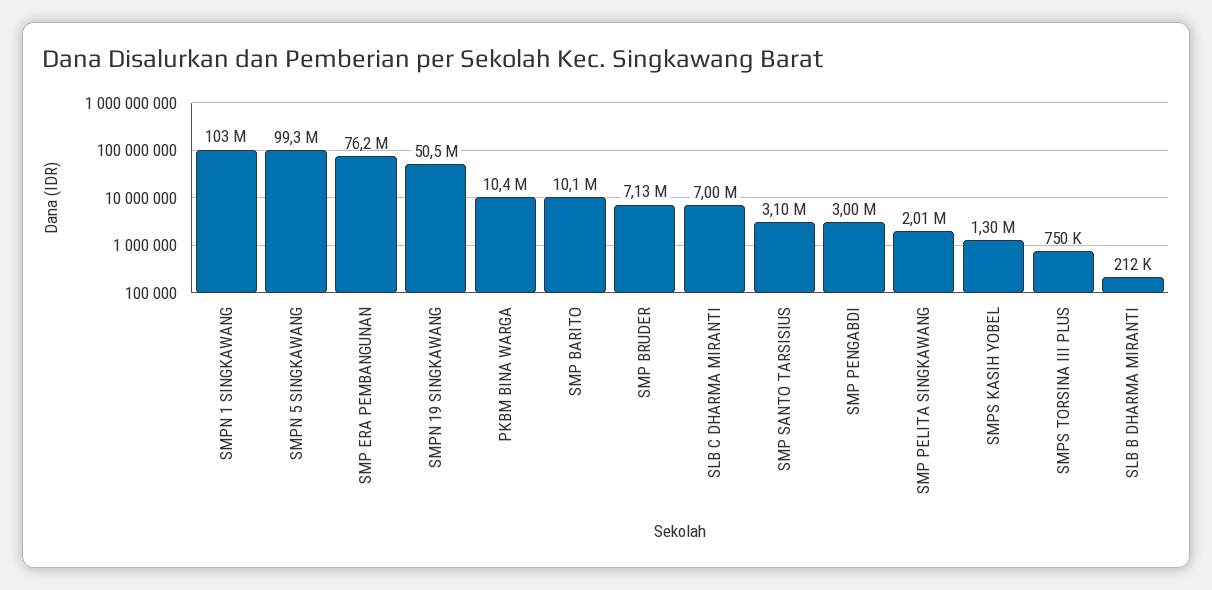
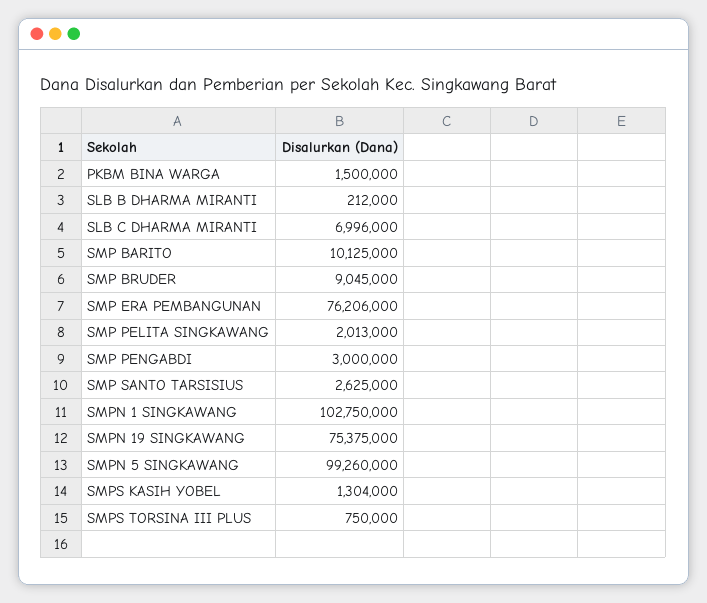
SMPN 19 SINGKAWANG: 50500000 -> 75375000
PKBM BINA WARGA: 10400000 -> 1500000
SMP BRUDER: 7130000 -> 9045000
SMP SANTO TARSISIUS: 3100000 -> 2625000

